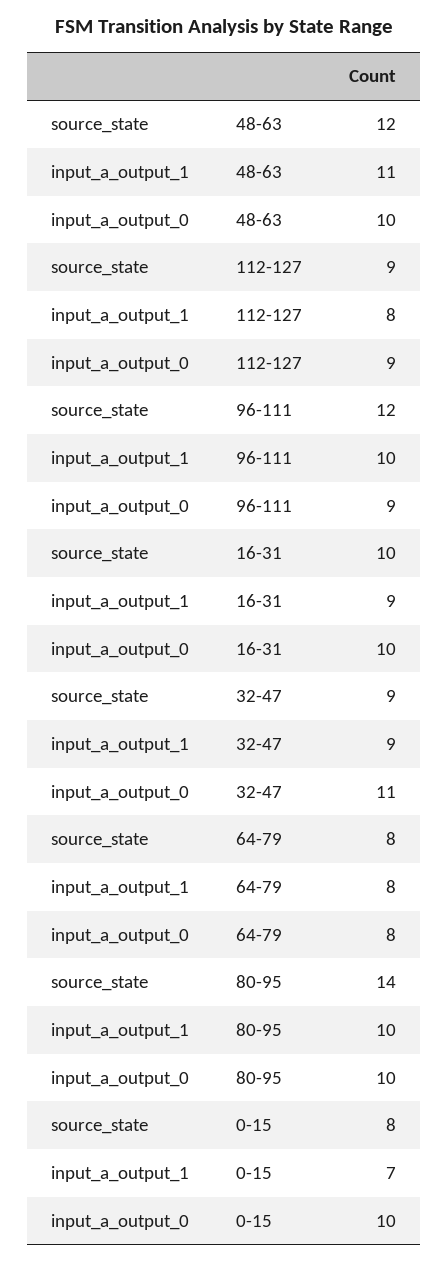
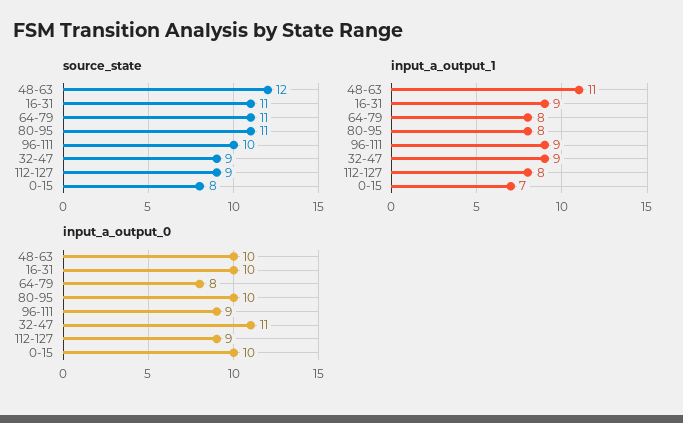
source_state, 96-111: 12 -> 10
input_a_output_1, 96-111: 10 -> 9
source_state, 16-31: 10 -> 11
source_state, 64-79: 8 -> 11
source_state, 80-95: 14 -> 11
input_a_output_1, 80-95: 10 -> 8

